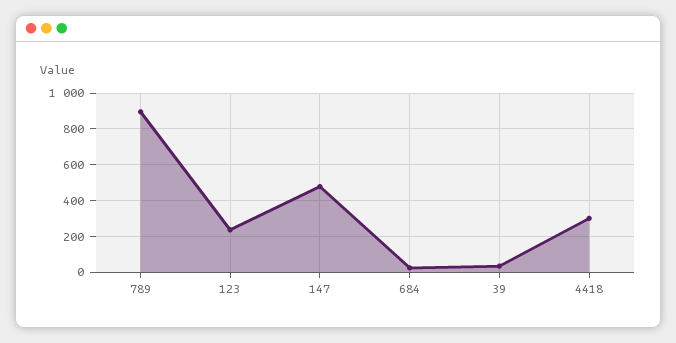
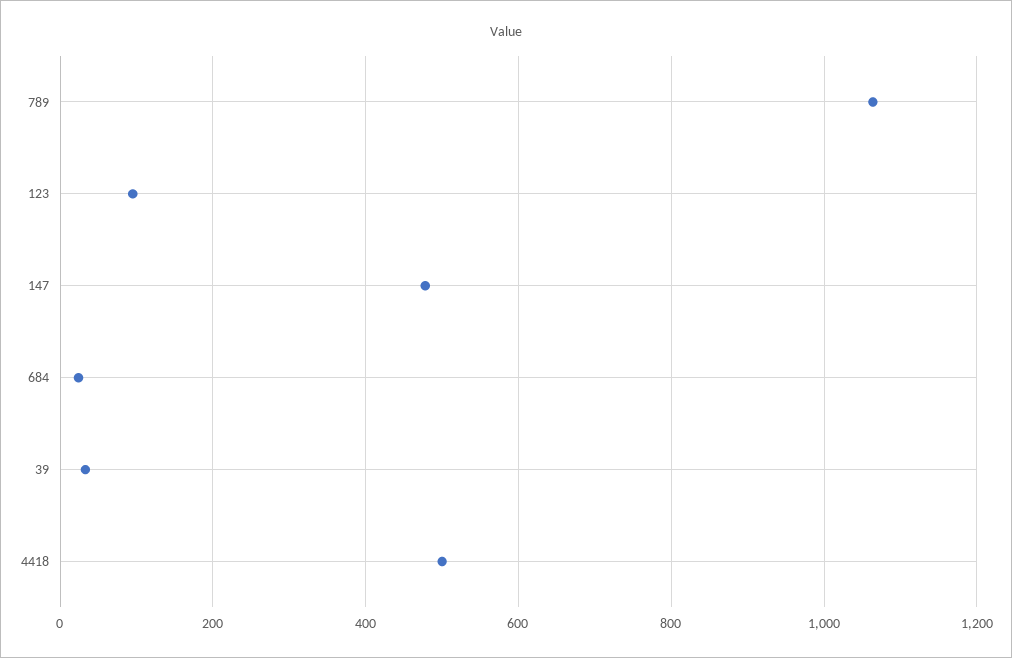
789: 900 -> 1060
123: 250 -> 100
4418: 300 -> 500

